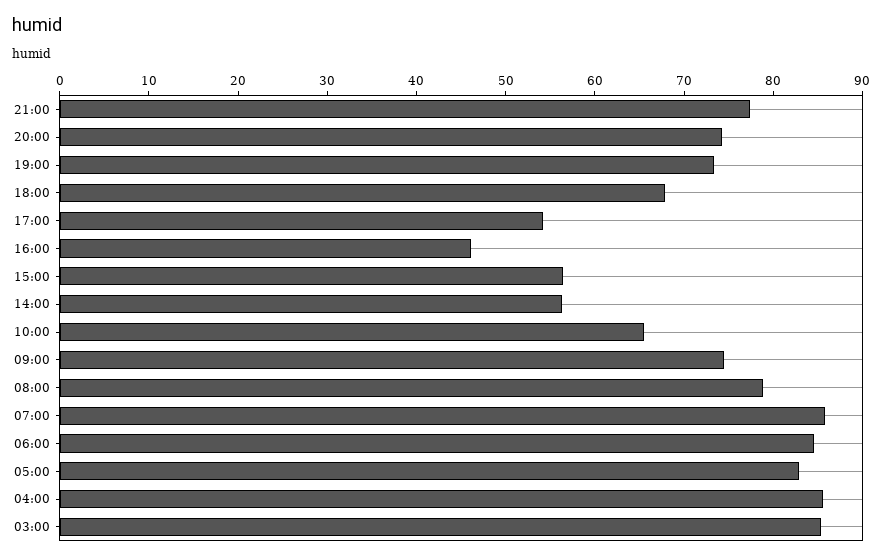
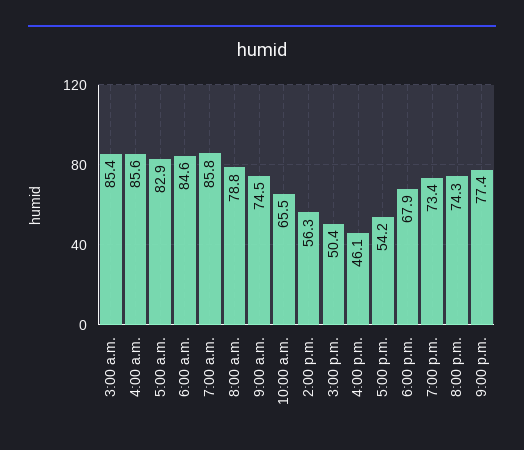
15:00: 56 -> 50.4

